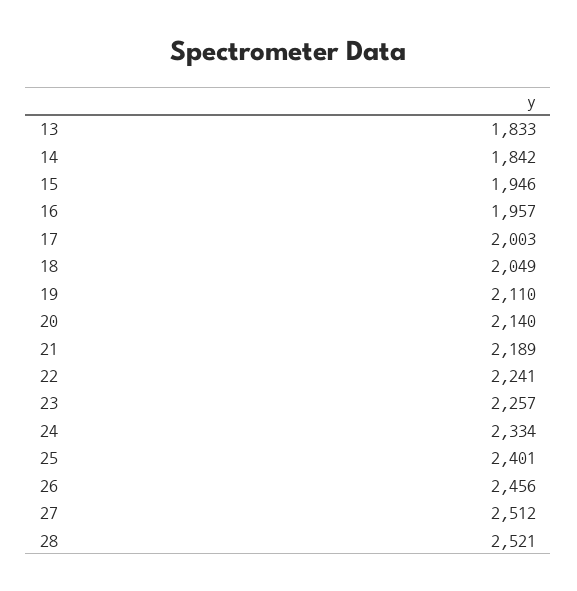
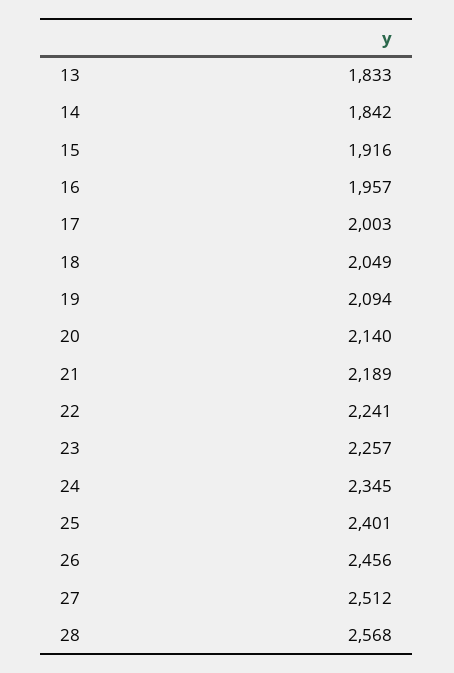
15: 1946 -> 1916
19: 2110 -> 2094
24: 2334 -> 2345
28: 2521 -> 2568

